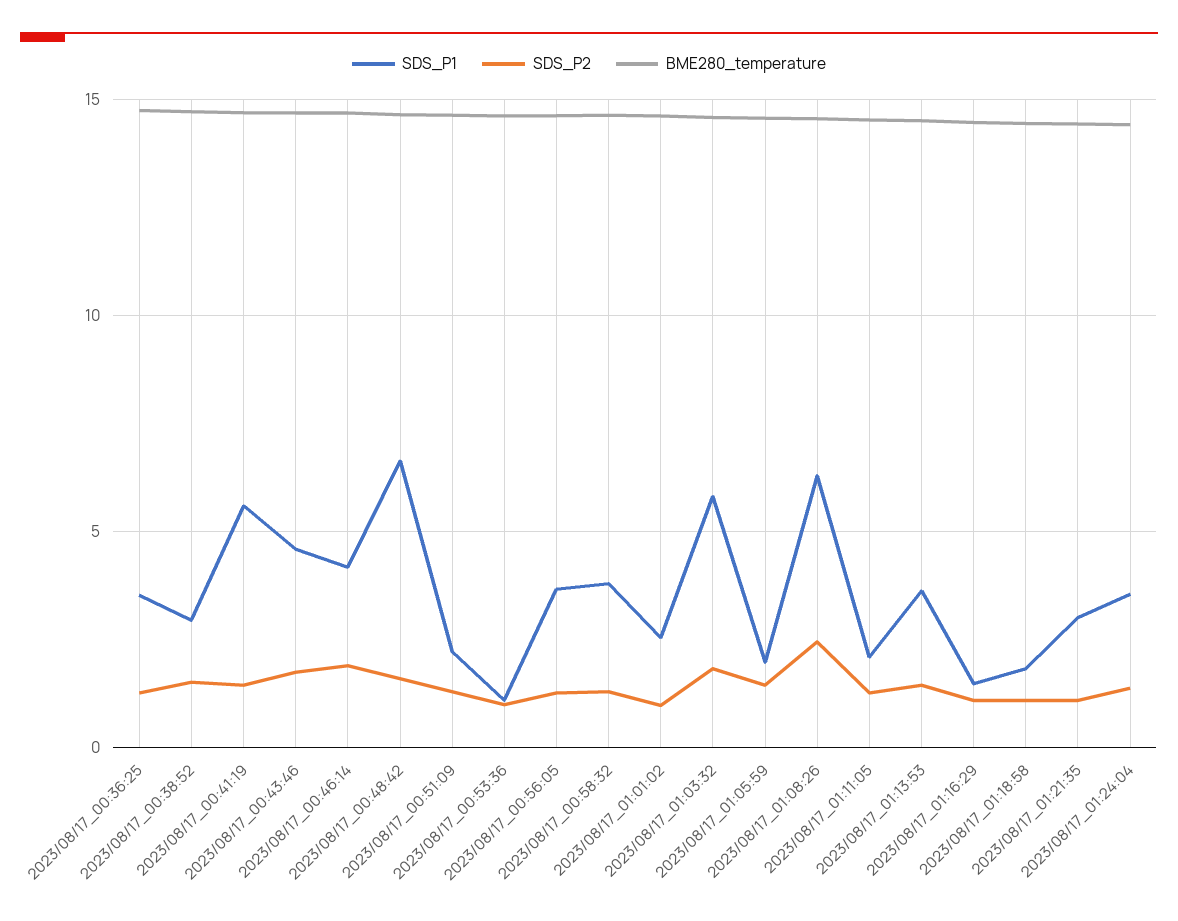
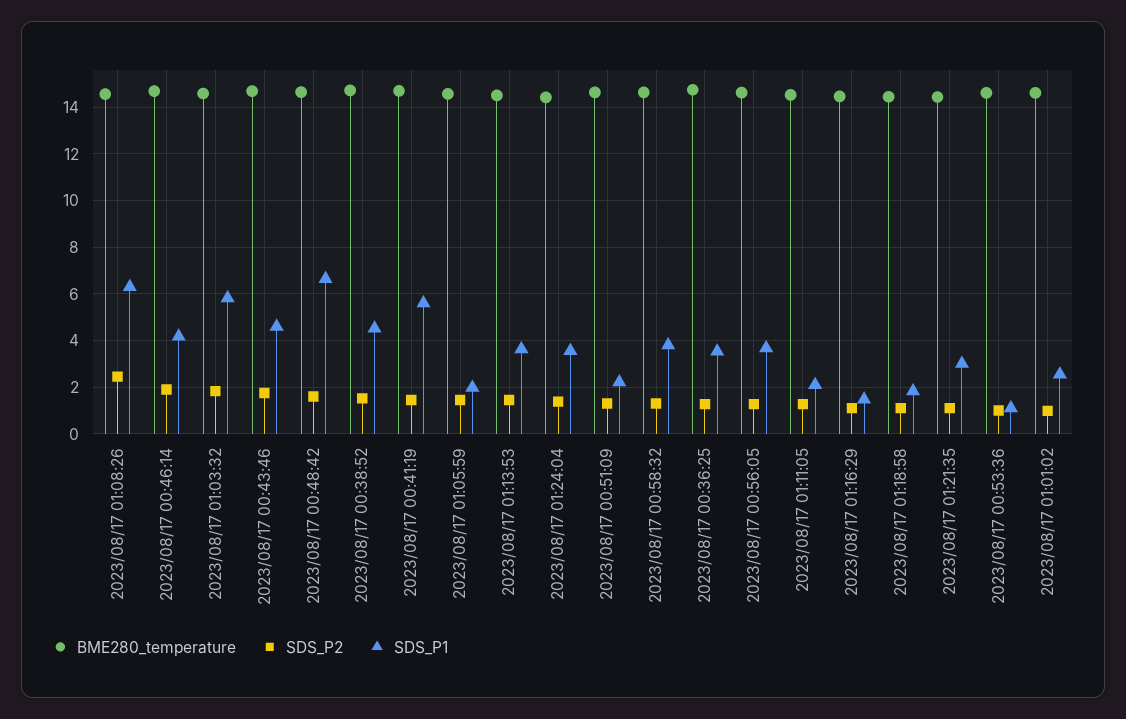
SDS_P1, 2023/08/17_00:38:52: 3 -> 4.5

